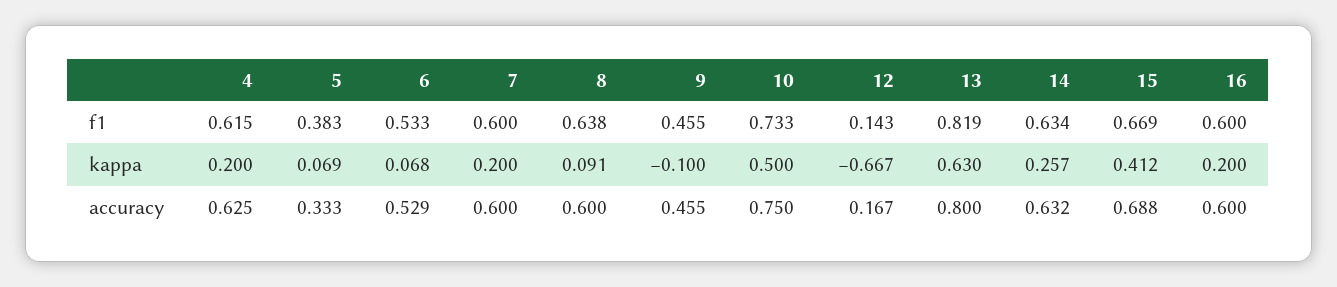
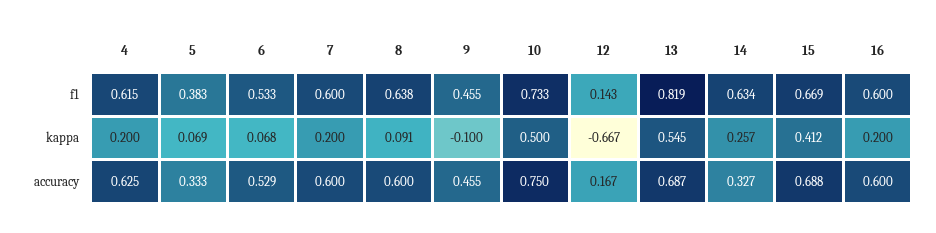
13, kappa: 0.63 -> 0.545
13, accuracy: 0.8 -> 0.687
14, accuracy: 0.632 -> 0.327

